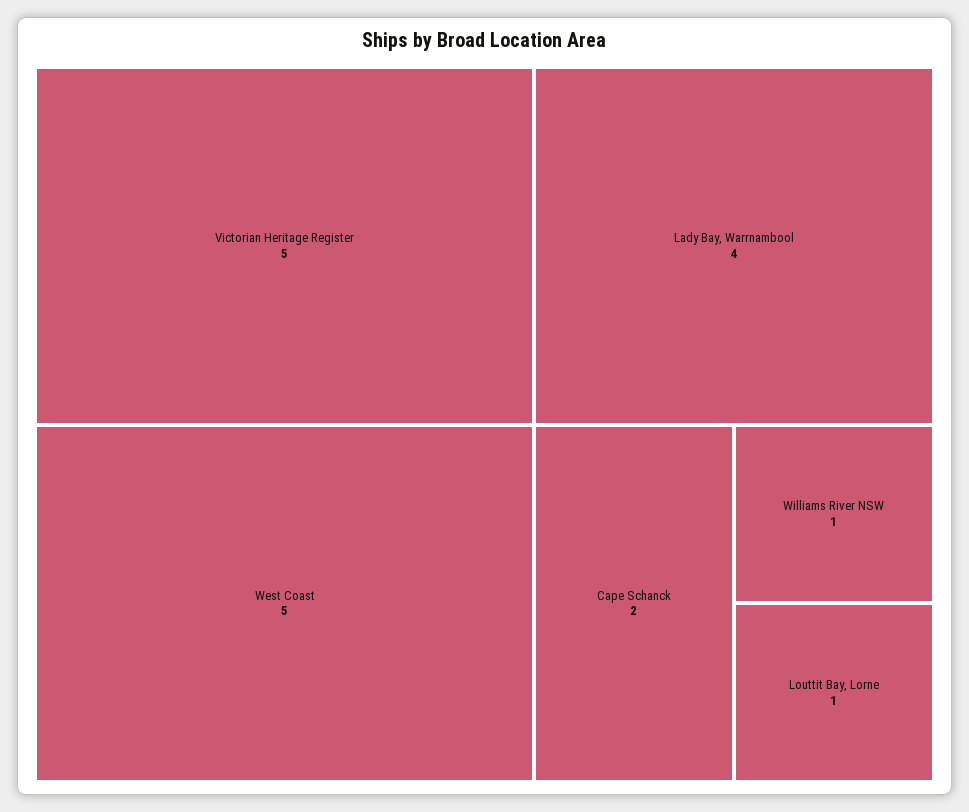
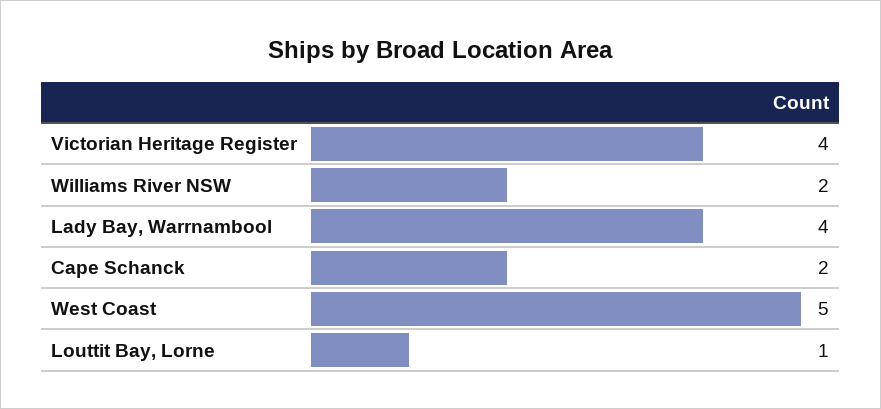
Victorian Heritage Register: 5 -> 4
Williams River NSW: 1 -> 2

